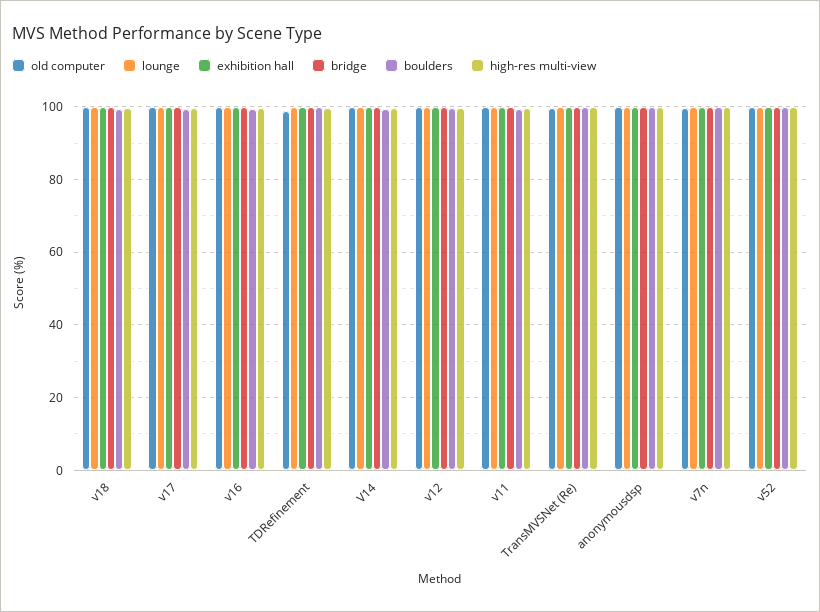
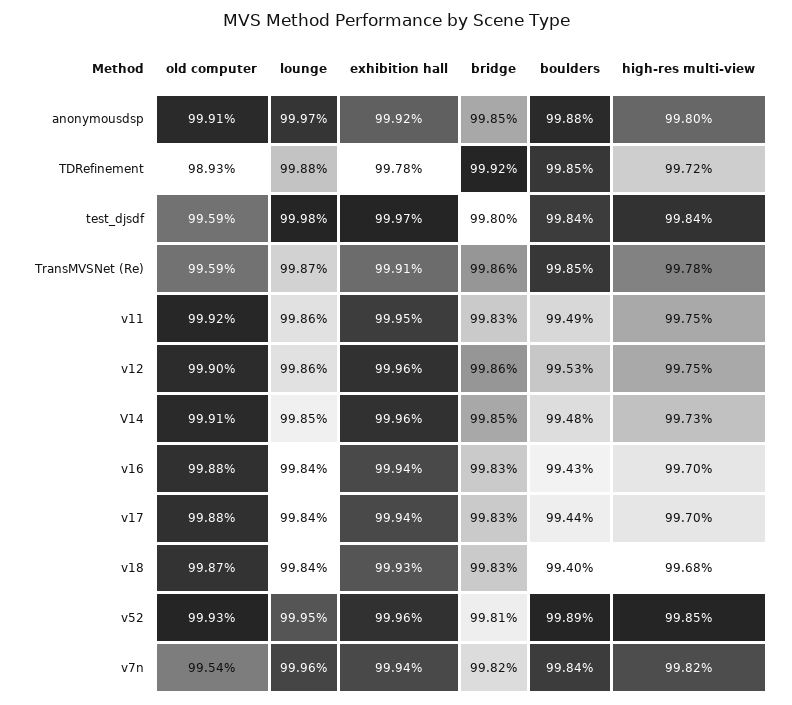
old computer, test_djsdf: none -> 99.59
lounge, test_djsdf: none -> 99.98
exhibition hall, test_djsdf: none -> 99.97
bridge, test_djsdf: none -> 99.8
boulders, test_djsdf: none -> 99.84
high-res multi-view, test_djsdf: none -> 99.84

